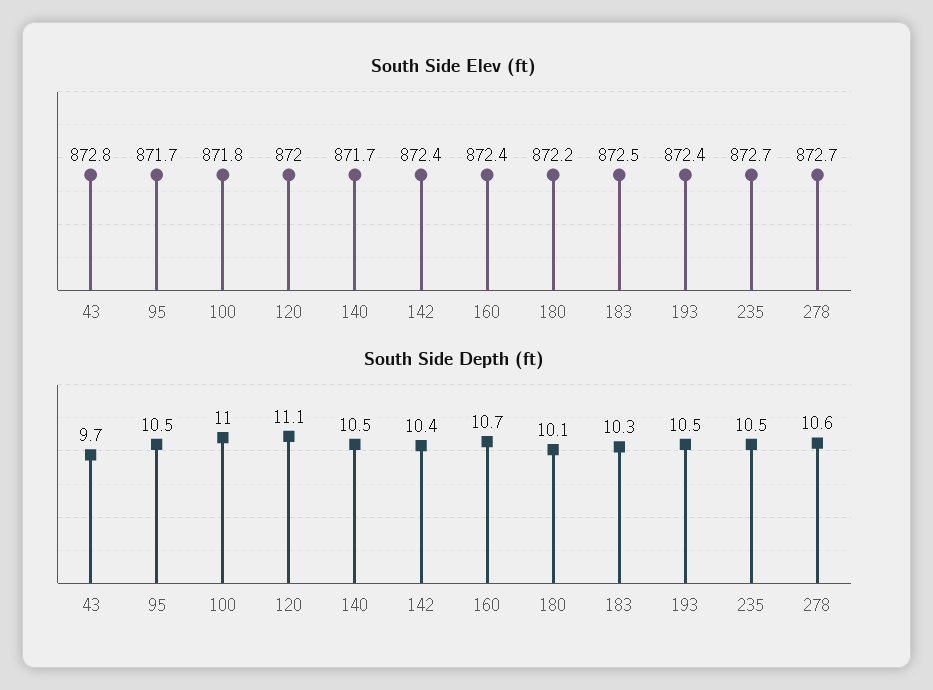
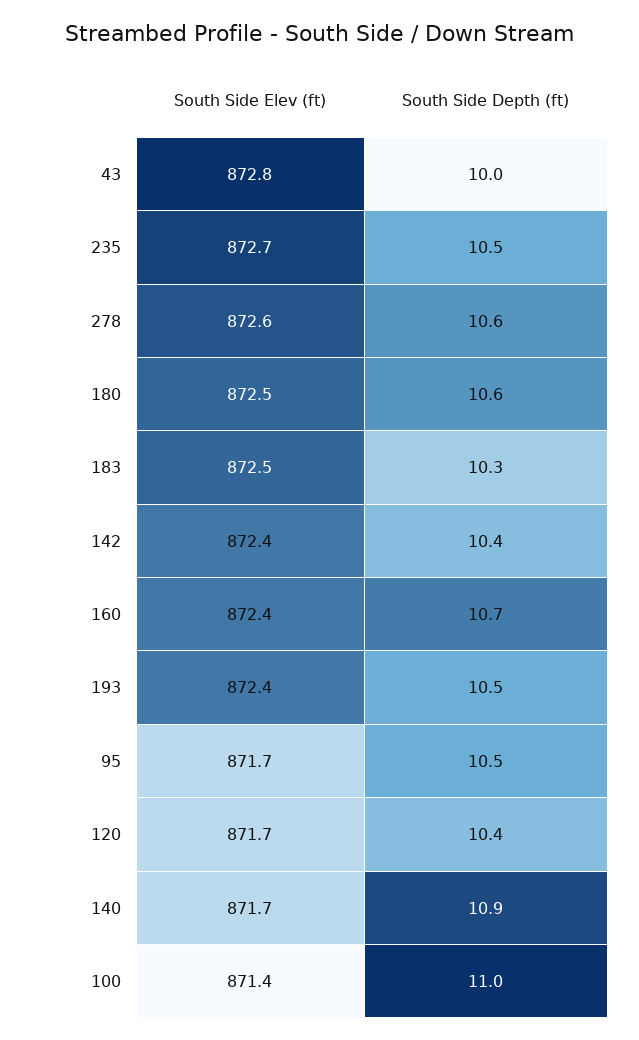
South Side Elev (ft), 100: 871.8 -> 871.4
South Side Elev (ft), 120: 872 -> 871.7
South Side Elev (ft), 180: 872.2 -> 872.5
South Side Elev (ft), 278: 872.7 -> 872.6
South Side Depth (ft), 43: 9.7 -> 10
South Side Depth (ft), 120: 11.1 -> 10.4
South Side Depth (ft), 140: 10.5 -> 10.9
South Side Depth (ft), 180: 10.1 -> 10.6

